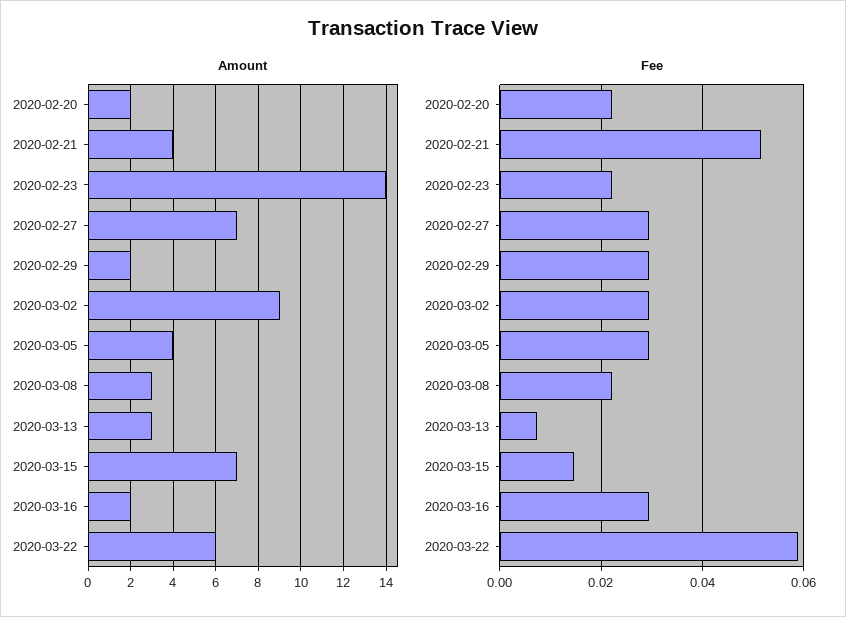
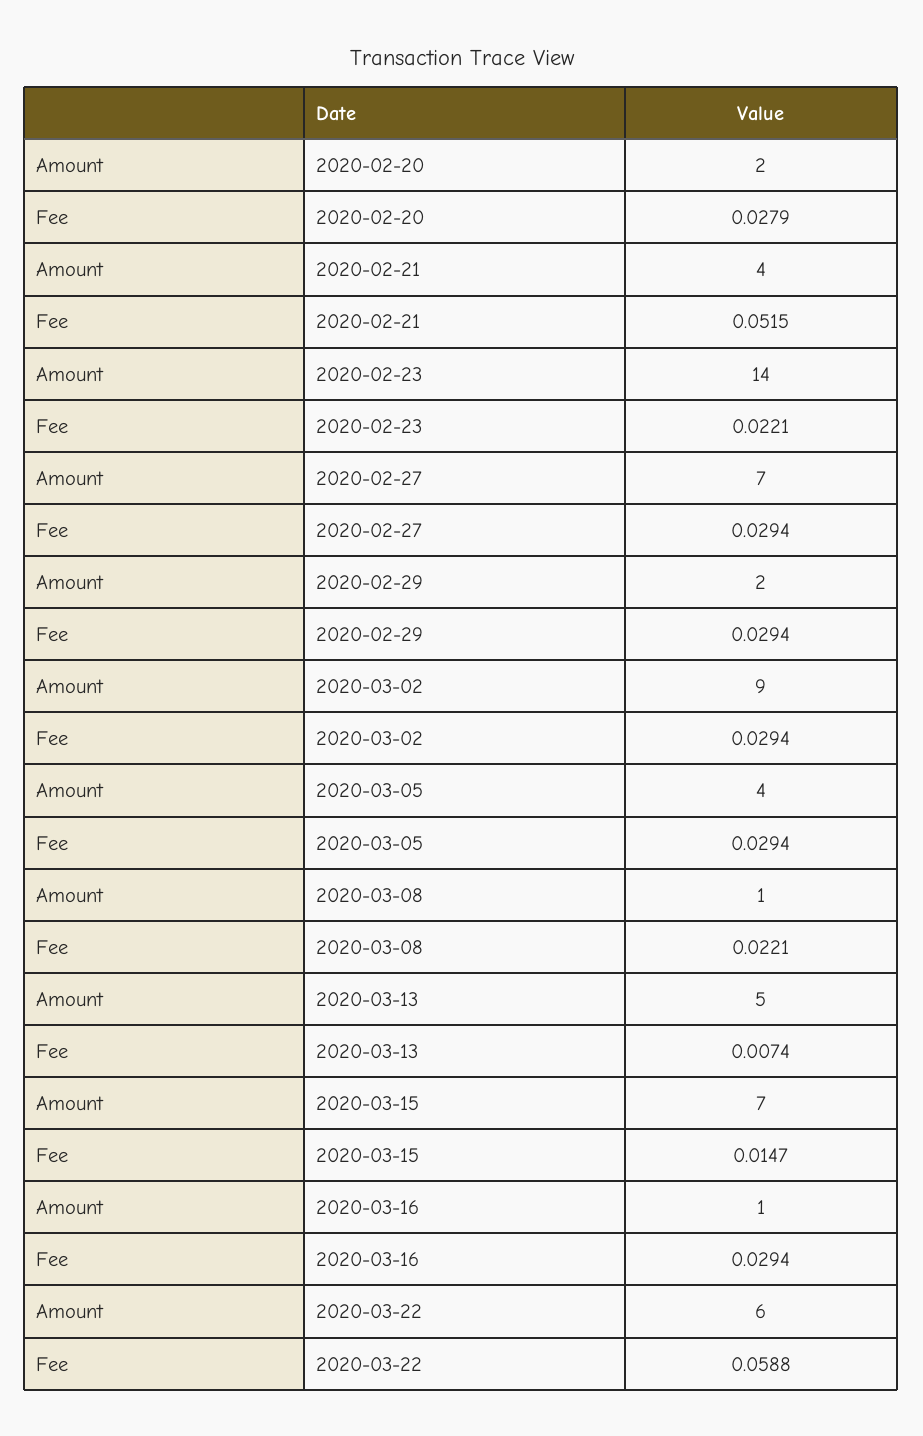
Amount, 2020-03-08: 3 -> 1
Amount, 2020-03-13: 3 -> 5
Amount, 2020-03-16: 2 -> 1
Fee, 2020-02-20: 0.022 -> 0.0279

